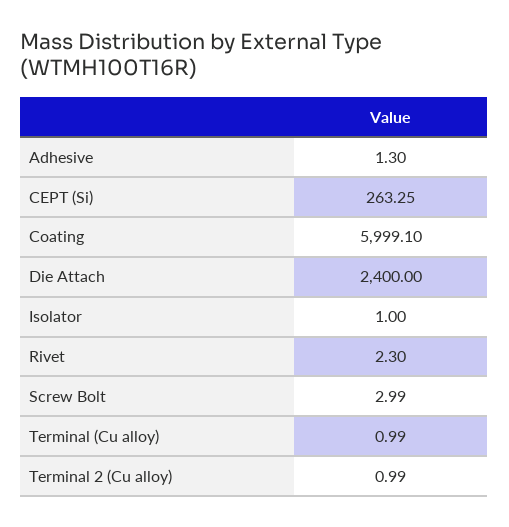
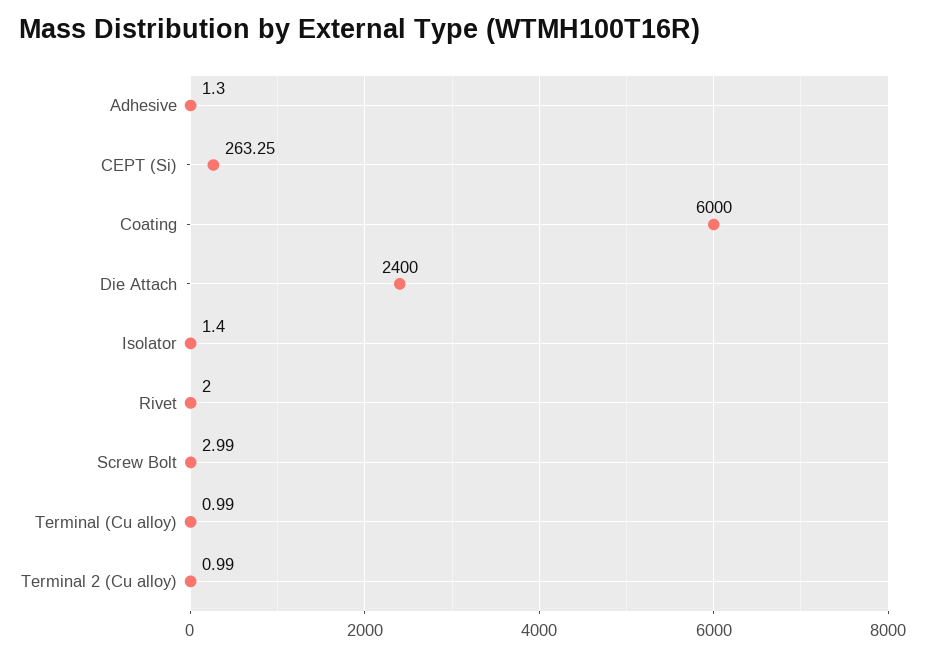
Coating: 5999.1 -> 6000
Isolator: 1 -> 1.4
Rivet: 2.3 -> 2

